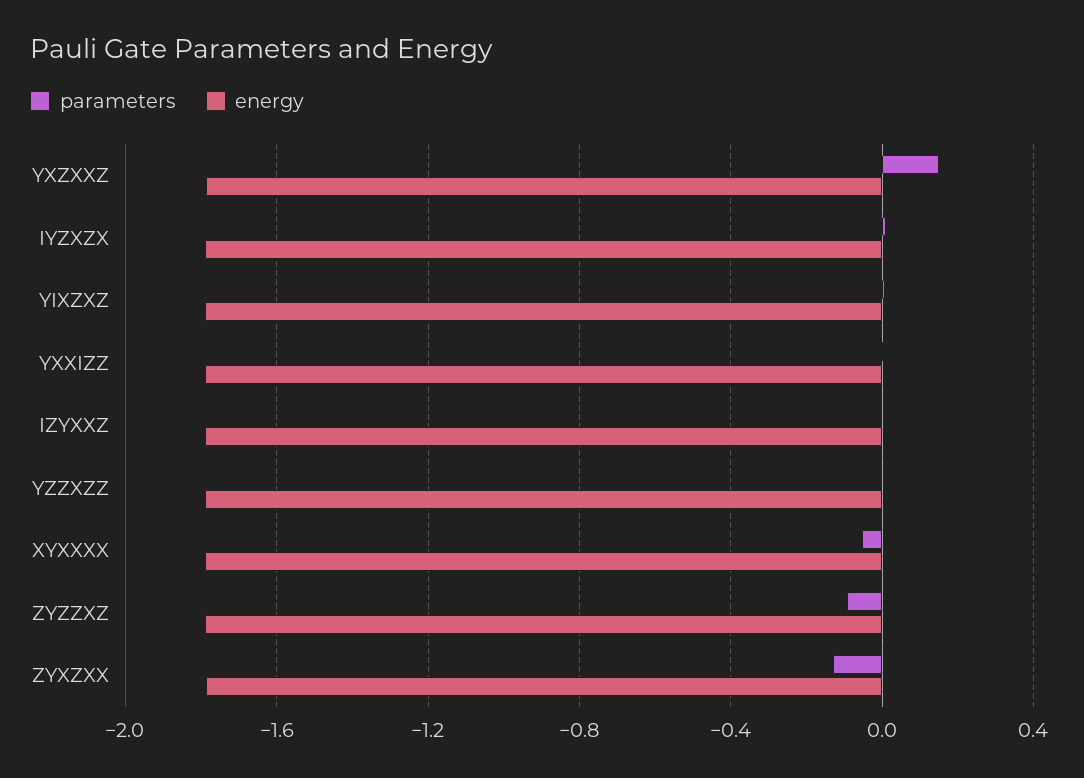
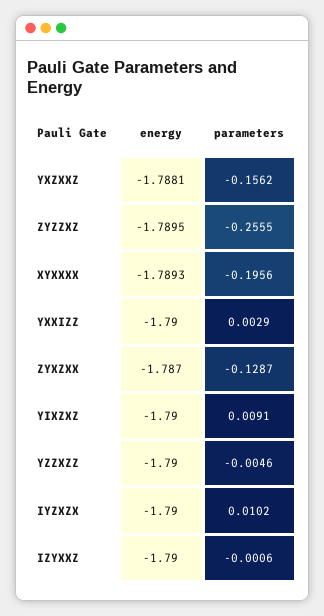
parameters, YXZXXZ: 0.15 -> -0.1562
parameters, XYXXXX: -0.05 -> -0.1956
parameters, ZYZZXZ: -0.1 -> -0.2555

